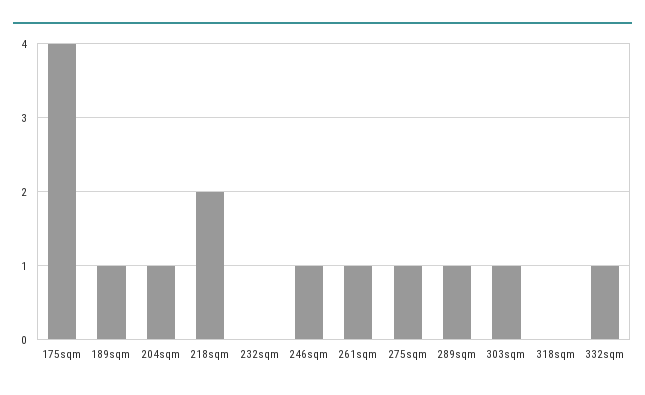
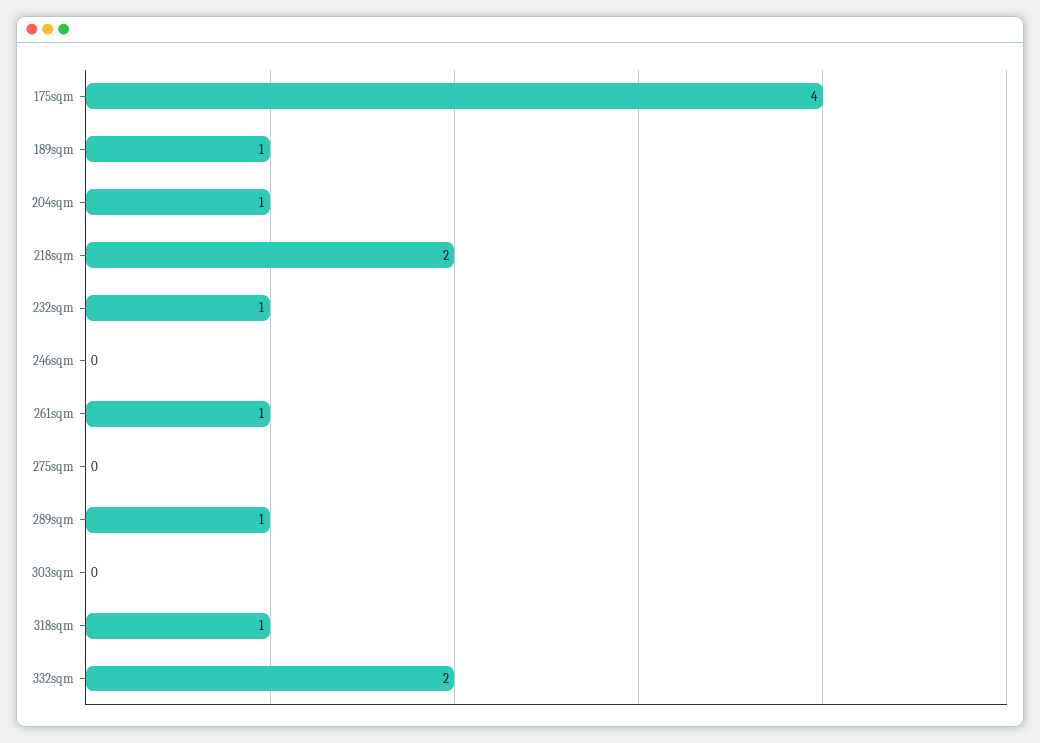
232sqm: 0 -> 1
246sqm: 1 -> 0
275sqm: 1 -> 0
303sqm: 1 -> 0
318sqm: 0 -> 1
332sqm: 1 -> 2

